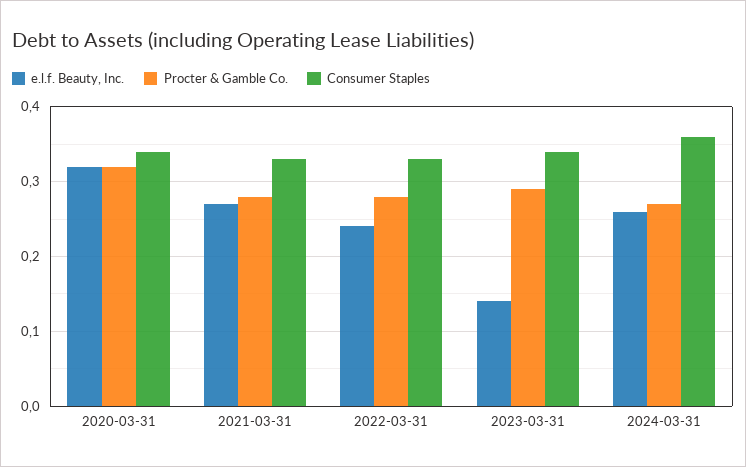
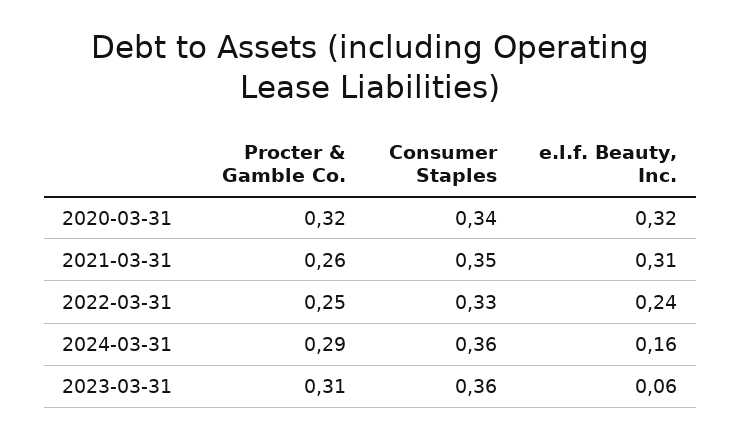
e.l.f. Beauty, Inc., 2021-03-31: 0.27 -> 0.31
Procter & Gamble Co., 2021-03-31: 0.28 -> 0.26
Consumer Staples, 2021-03-31: 0.33 -> 0.35
Procter & Gamble Co., 2022-03-31: 0.28 -> 0.25
e.l.f. Beauty, Inc., 2023-03-31: 0.14 -> 0.06
Procter & Gamble Co., 2023-03-31: 0.29 -> 0.31
Consumer Staples, 2023-03-31: 0.34 -> 0.36
e.l.f. Beauty, Inc., 2024-03-31: 0.26 -> 0.16
Procter & Gamble Co., 2024-03-31: 0.27 -> 0.29

